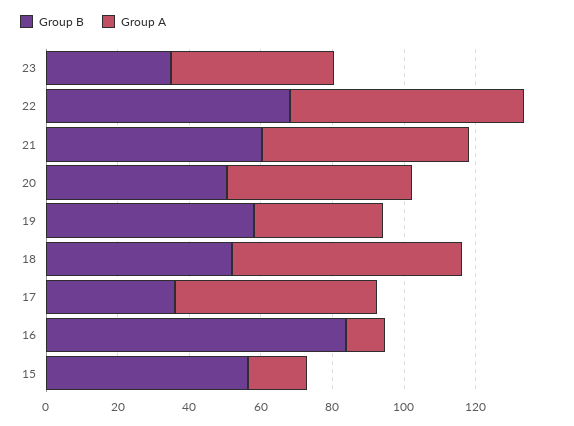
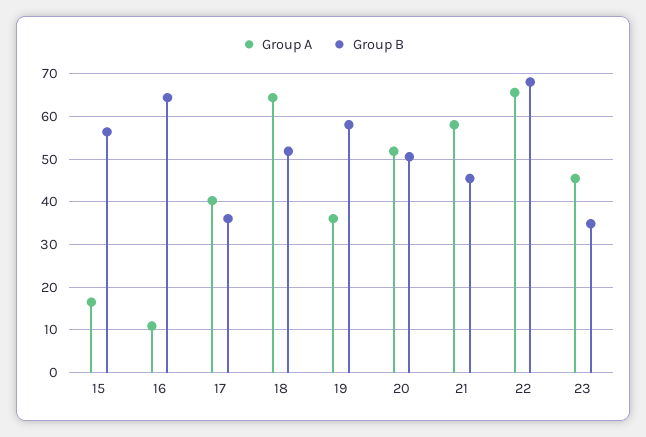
Group B, 21: 60 -> 46
Group A, 17: 55 -> 40
Group B, 16: 85 -> 64

